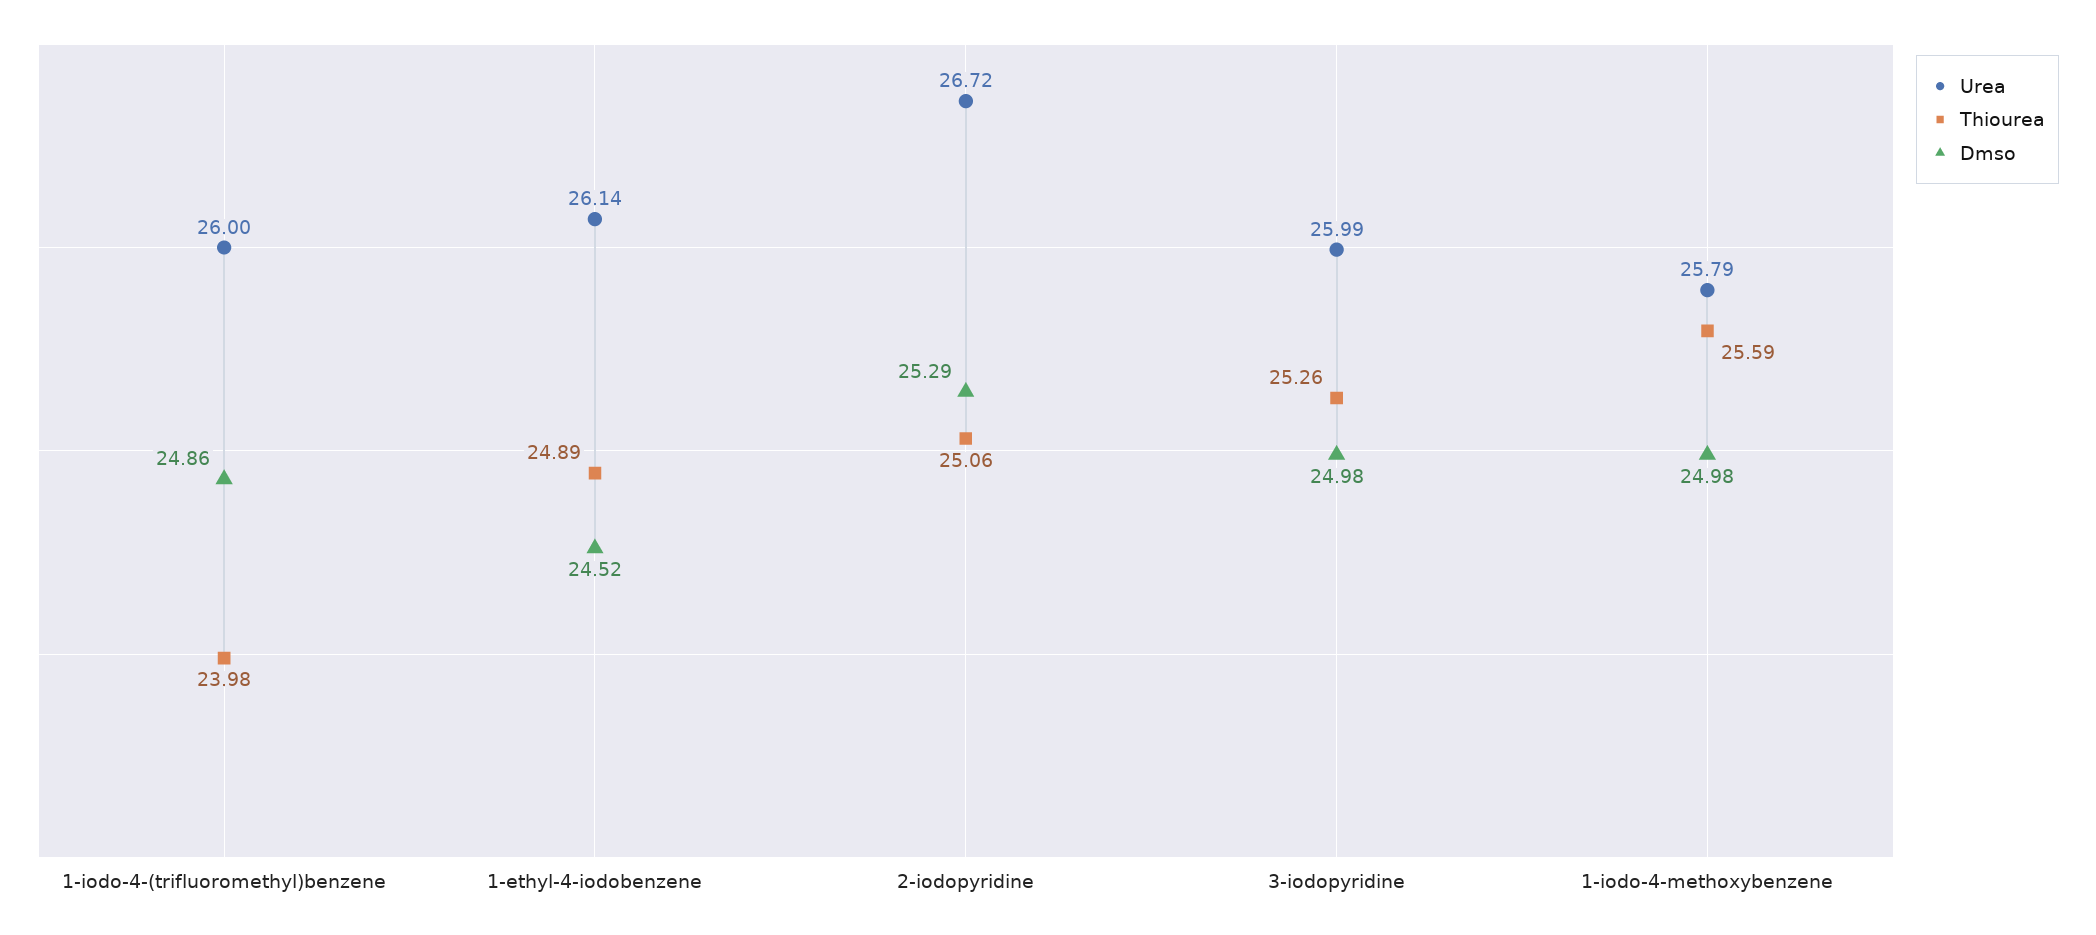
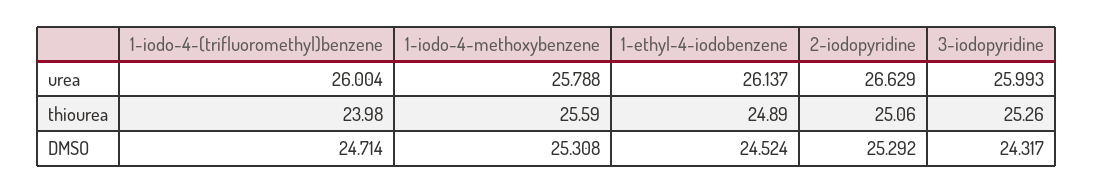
Dmso, 1-iodo-4-(trifluoromethyl)benzene: 24.86 -> 24.714
Urea, 2-iodopyridine: 26.72 -> 26.629
Dmso, 3-iodopyridine: 24.98 -> 24.317
Dmso, 1-iodo-4-methoxybenzene: 24.98 -> 25.308

